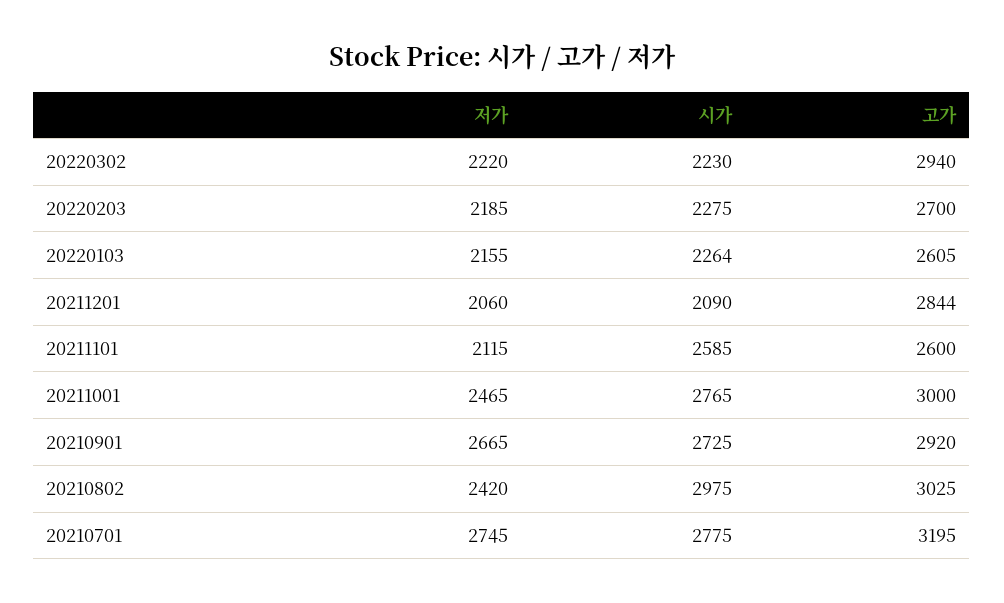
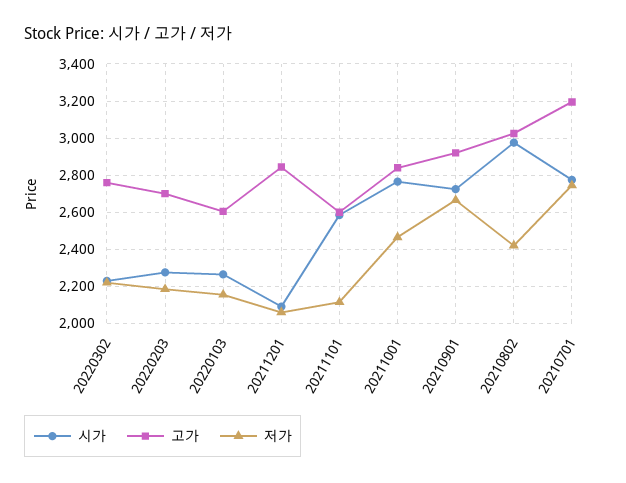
고가, 20220302: 2940 -> 2750
고가, 20211001: 3000 -> 2850

